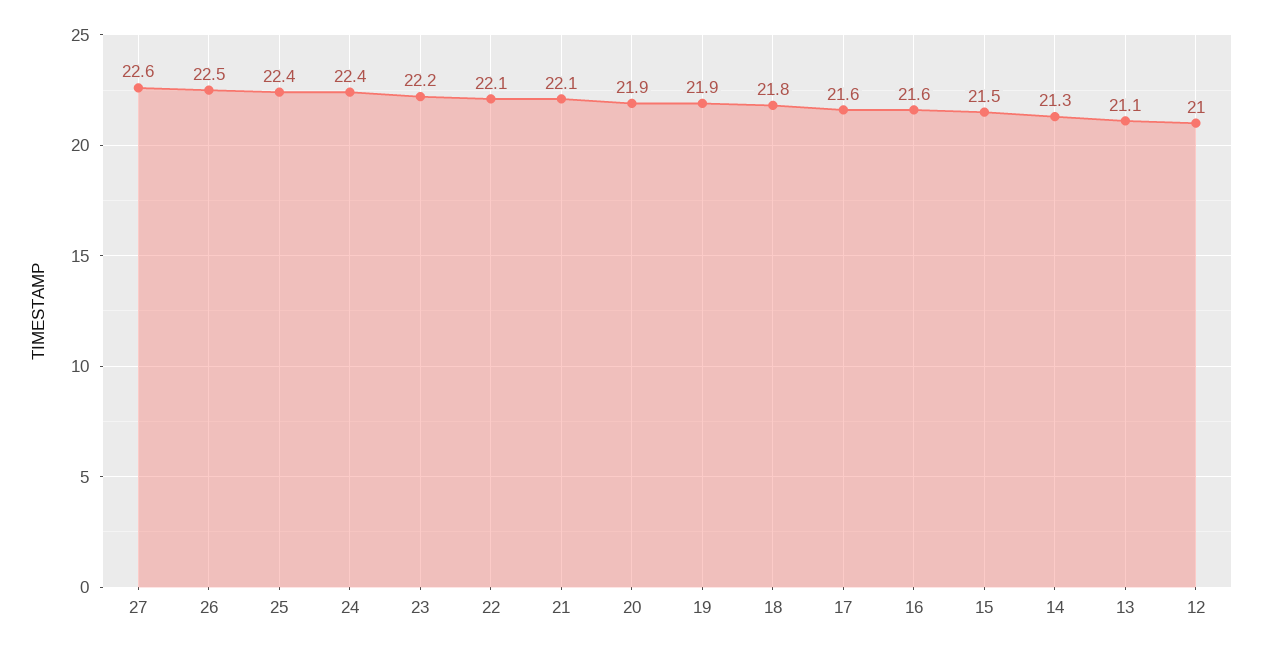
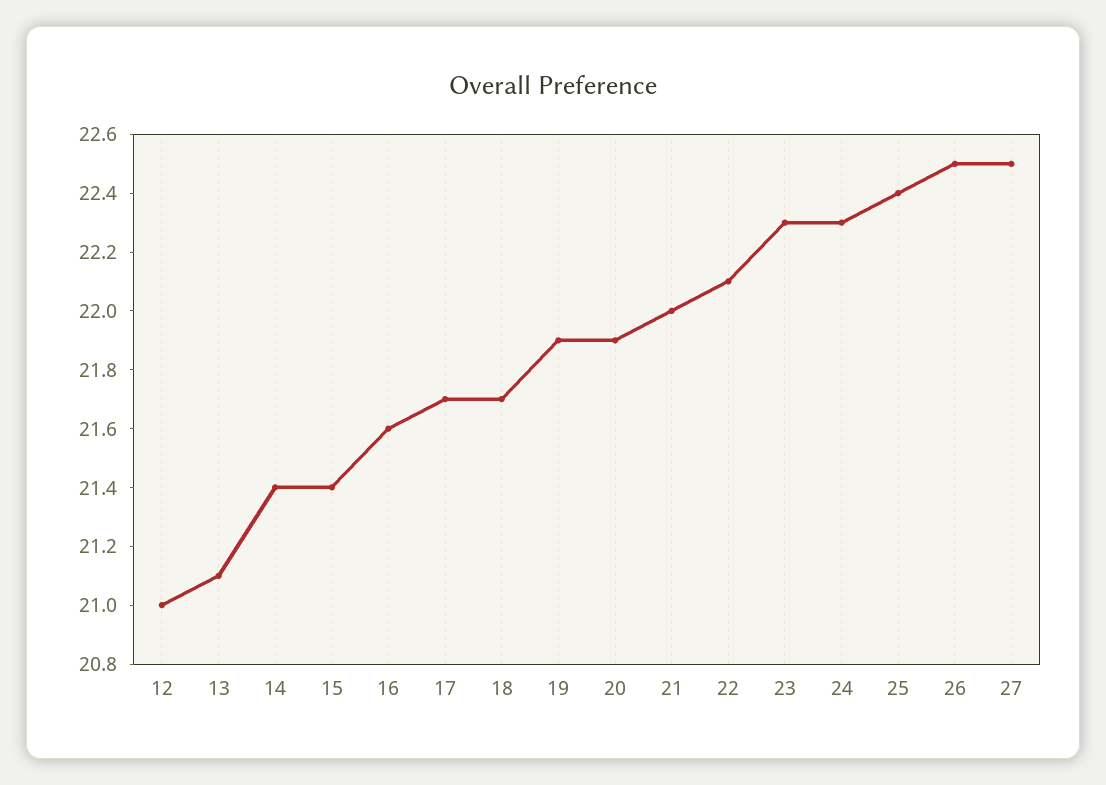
27: 22.6 -> 22.5
24: 22.4 -> 22.3
23: 22.2 -> 22.3
21: 22.1 -> 22
18: 21.8 -> 21.7
17: 21.6 -> 21.7
15: 21.5 -> 21.4
14: 21.3 -> 21.4

